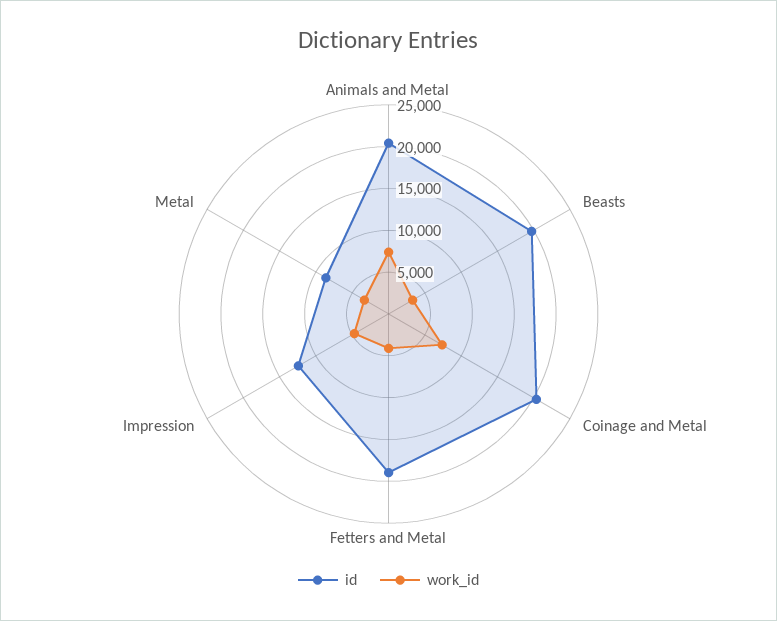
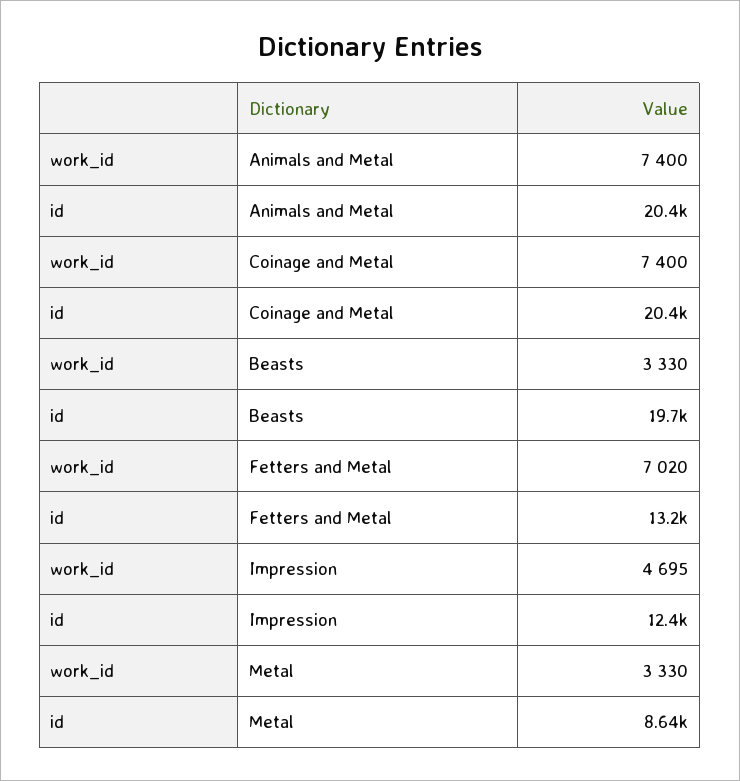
id, Fetters and Metal: 19000 -> 13200
work_id, Fetters and Metal: 4000 -> 7020

